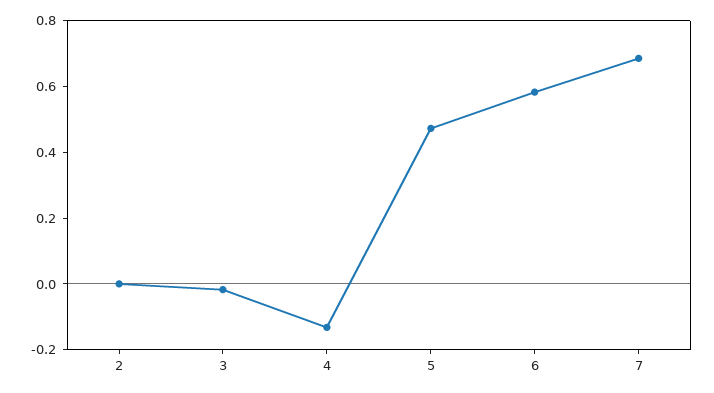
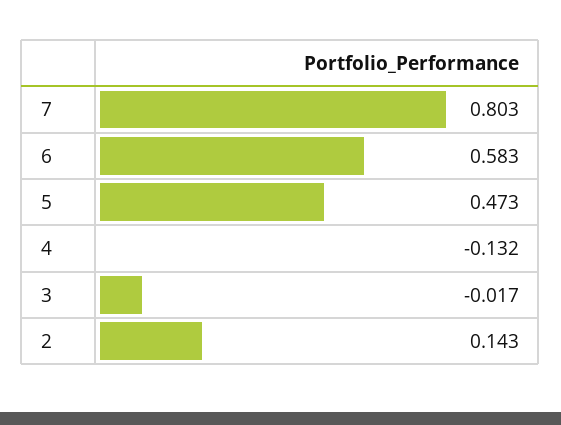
2: 0 -> 0.143
7: 0.7 -> 0.803

